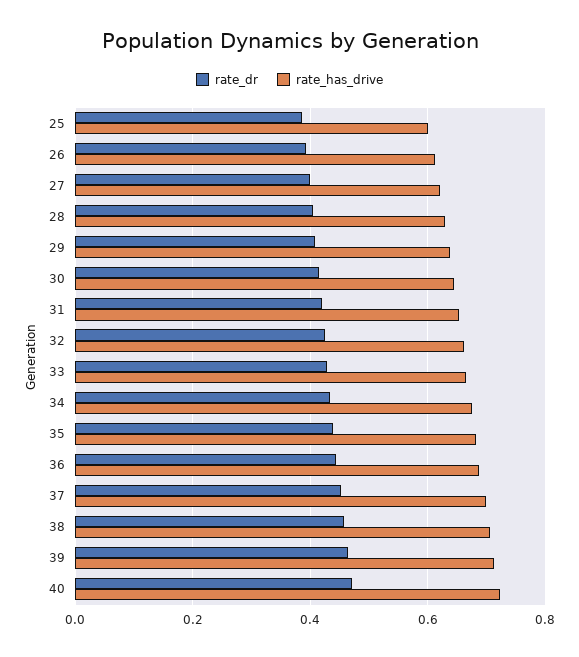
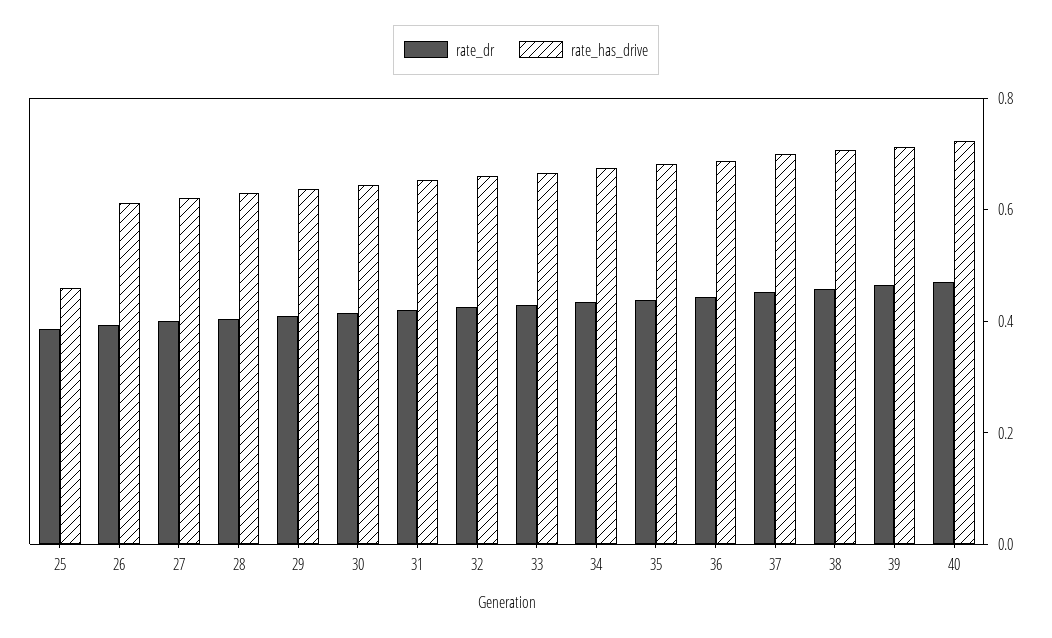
rate_has_drive, 25: 0.6 -> 0.45

